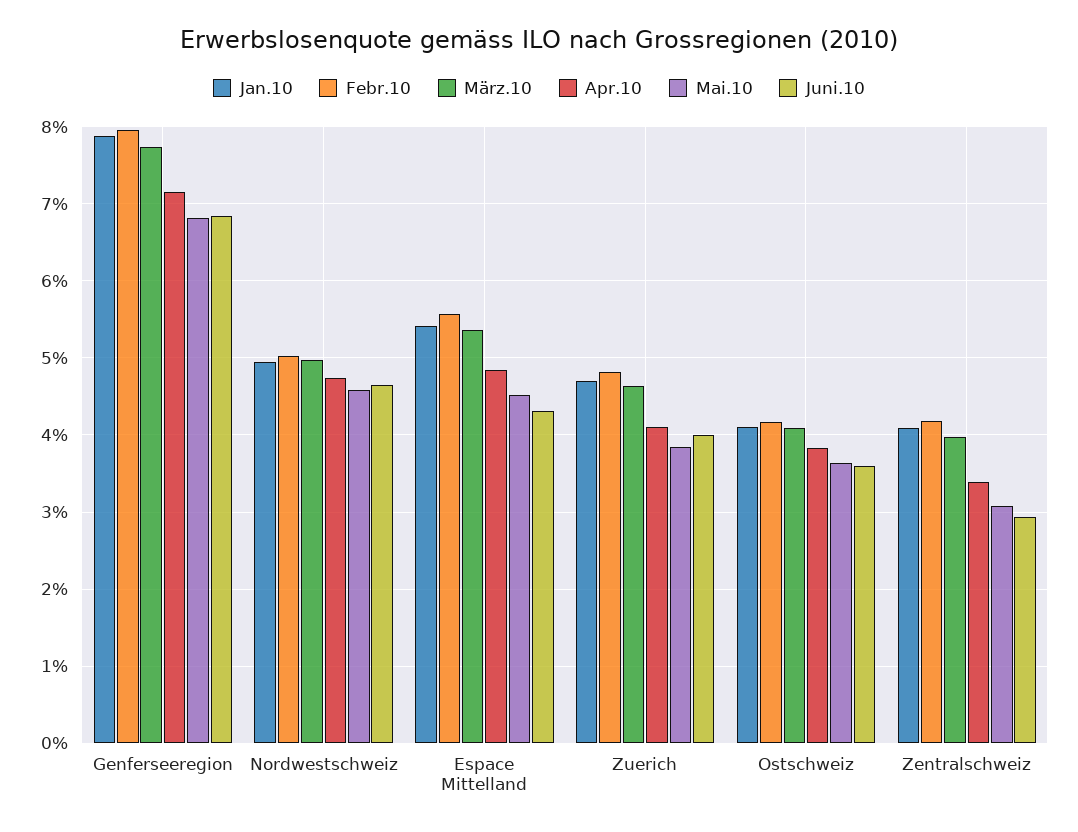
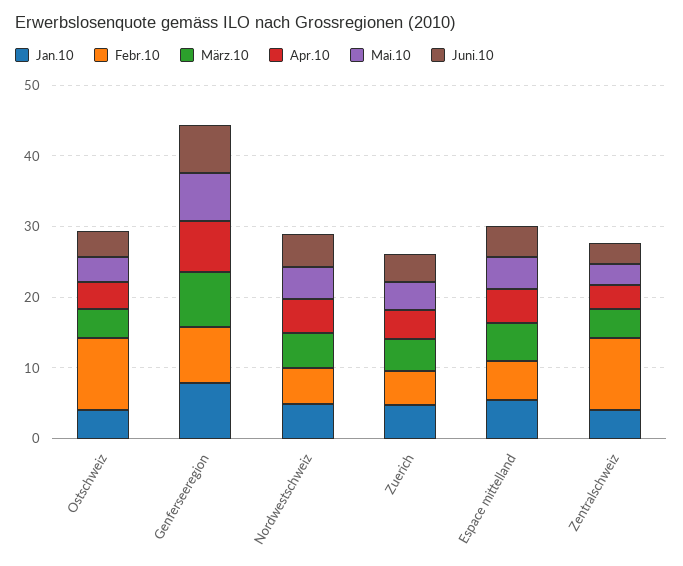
Febr.10, Ostschweiz: 4.2 -> 10
Febr.10, Zentralschweiz: 4.2 -> 10

